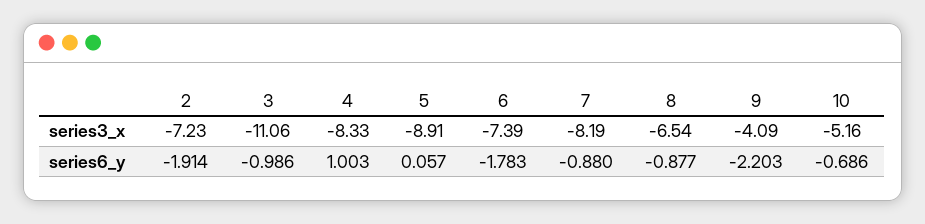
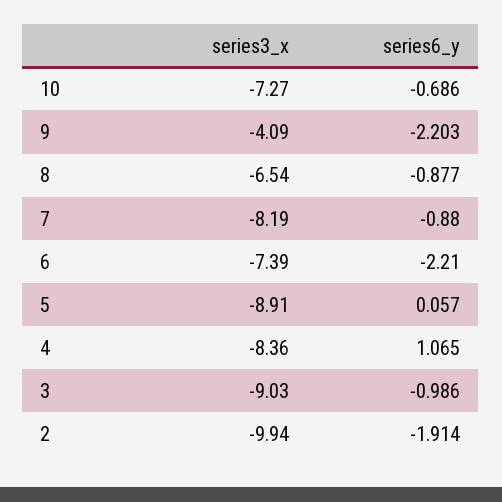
2, series3_x: -7.23 -> -9.94
3, series3_x: -11.06 -> -9.03
4, series3_x: -8.33 -> -8.36
10, series3_x: -5.16 -> -7.27
4, series6_y: 1.003 -> 1.065
6, series6_y: -1.783 -> -2.21

